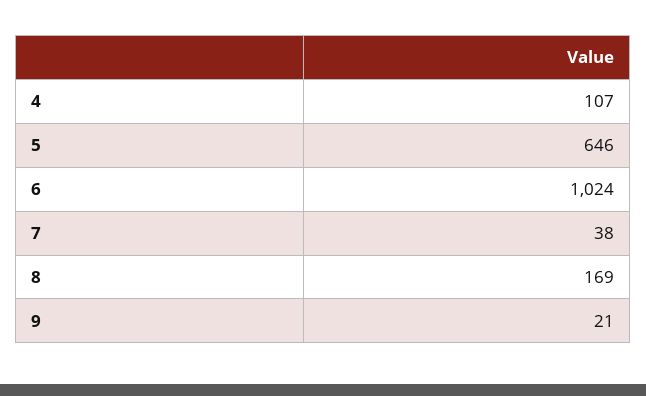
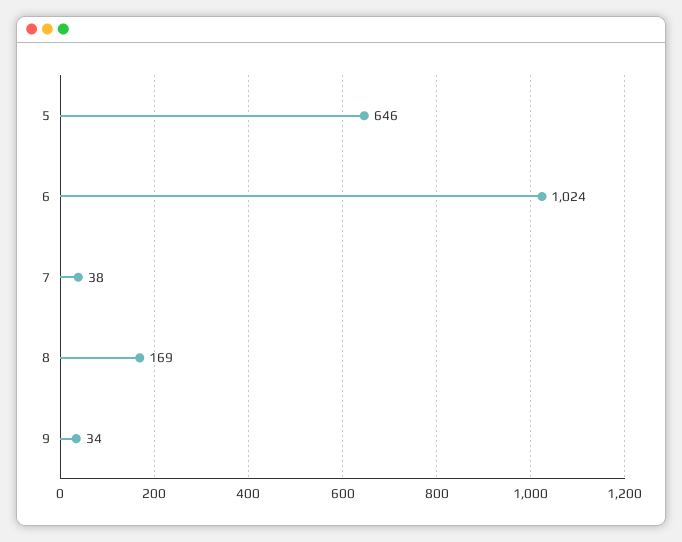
4: 107 -> none
9: 21 -> 34

